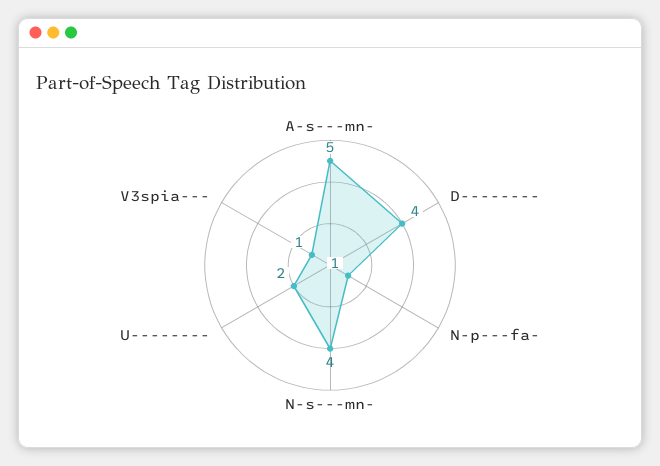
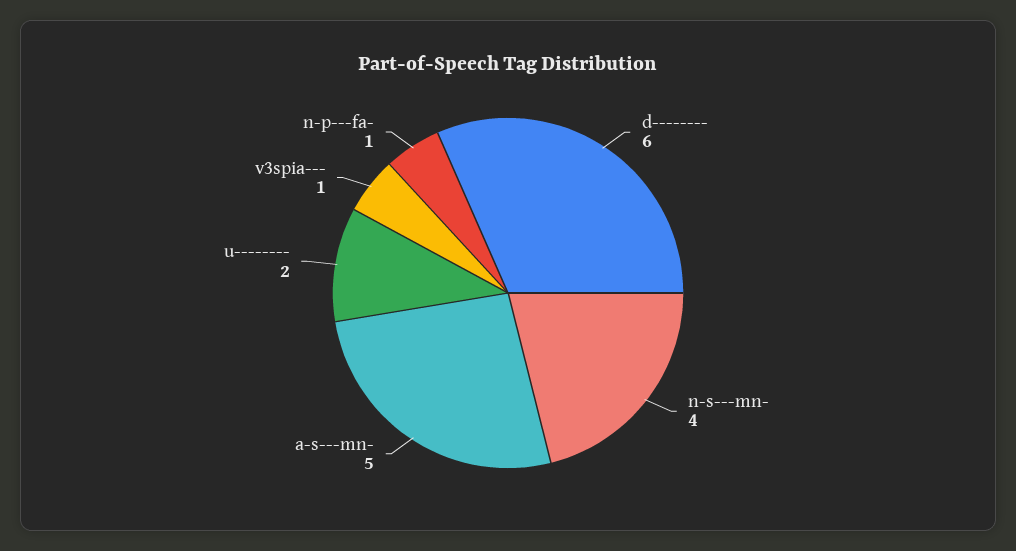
D--------: 4 -> 6

